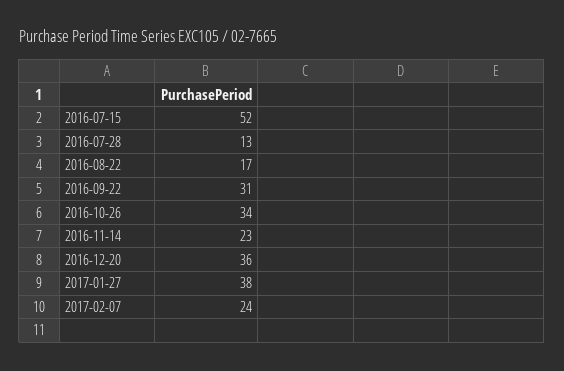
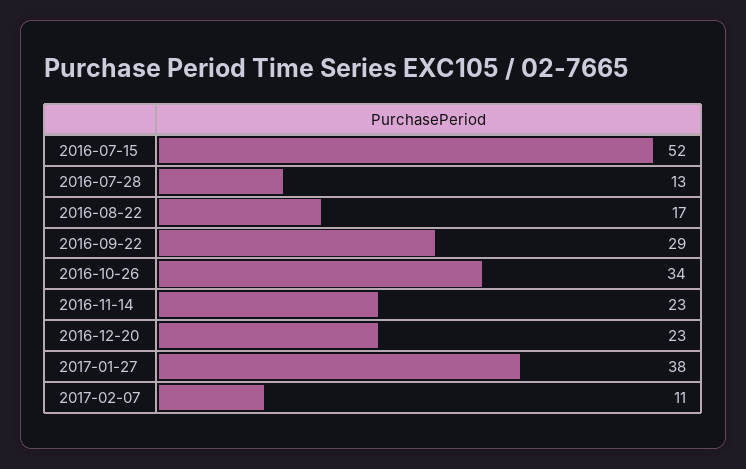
2016-09-22: 31 -> 29
2016-12-20: 36 -> 23
2017-02-07: 24 -> 11

